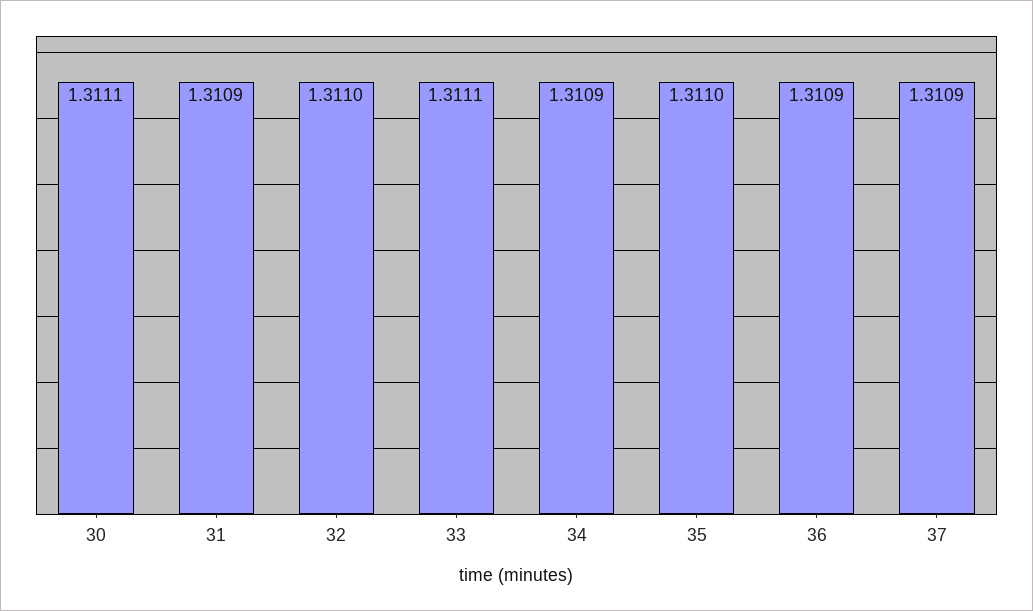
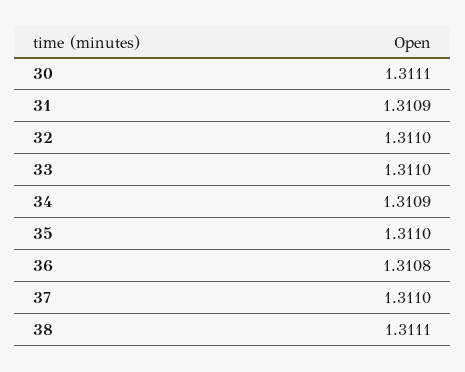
33: 1.3111 -> 1.311
36: 1.3109 -> 1.3108
37: 1.3109 -> 1.311
38: none -> 1.3111

